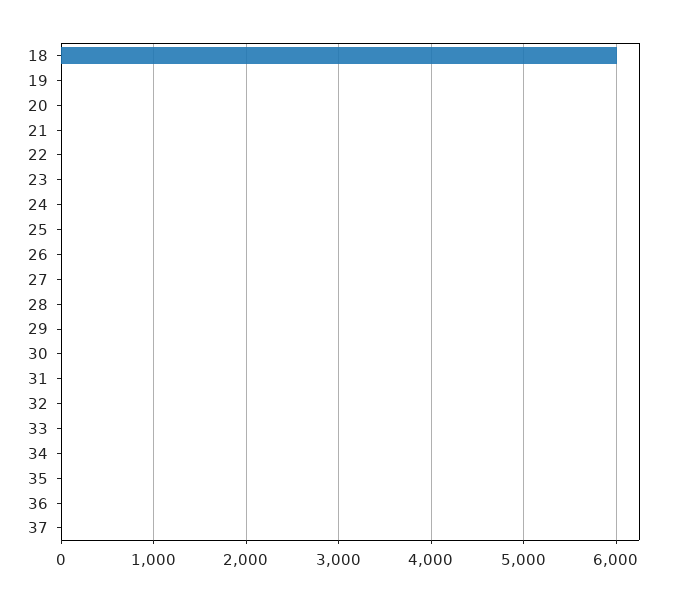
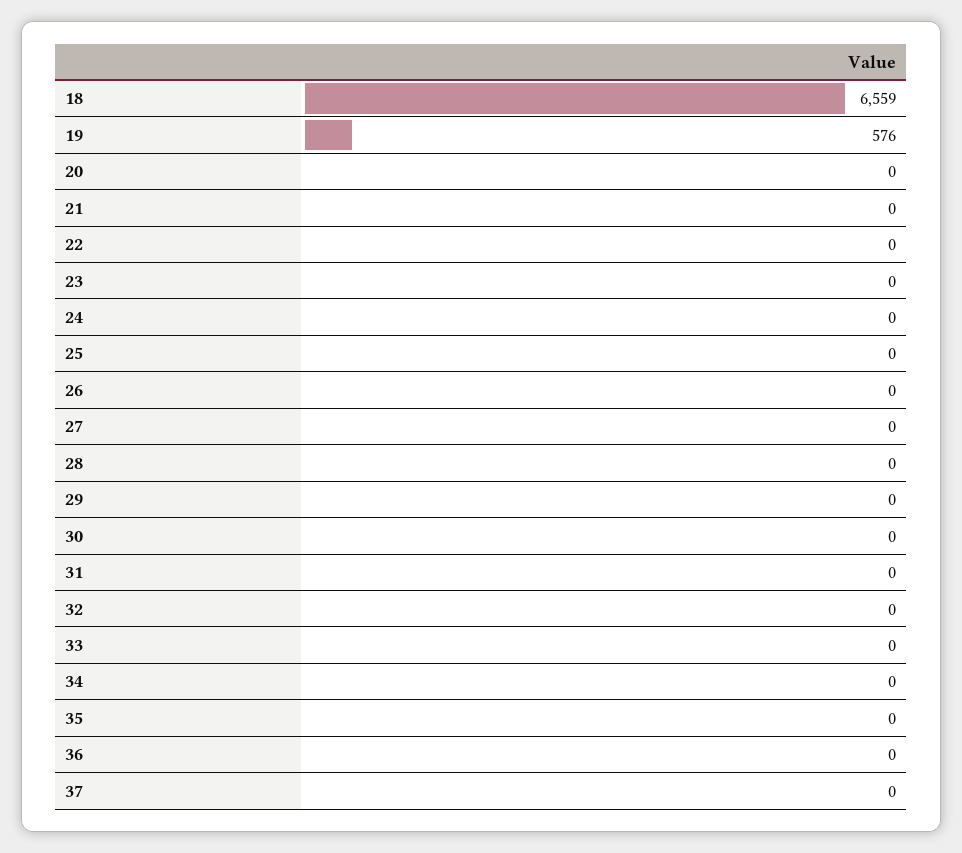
18: 6000 -> 6559
19: 0 -> 576

